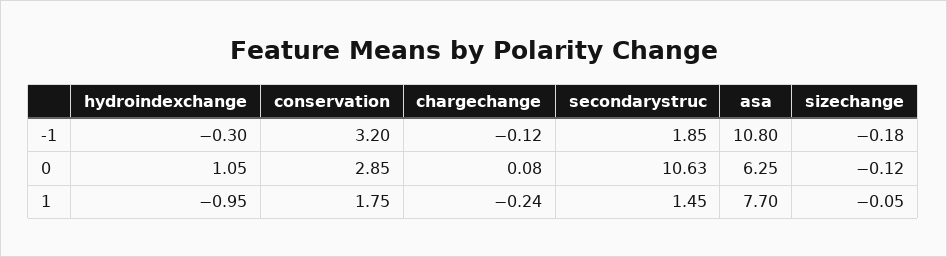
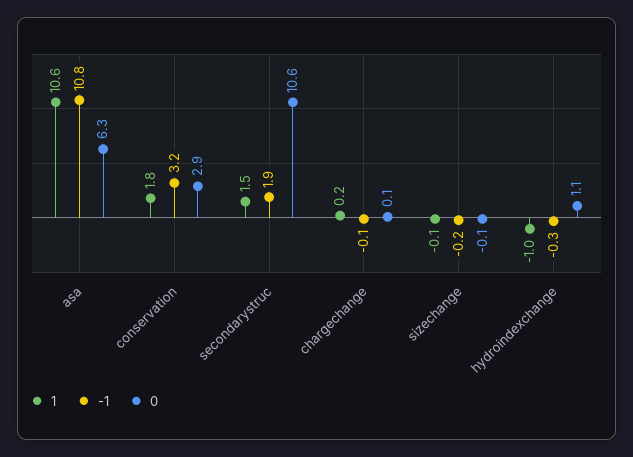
1, chargechange: -0.24 -> 0.2
1, asa: 7.7 -> 10.6

